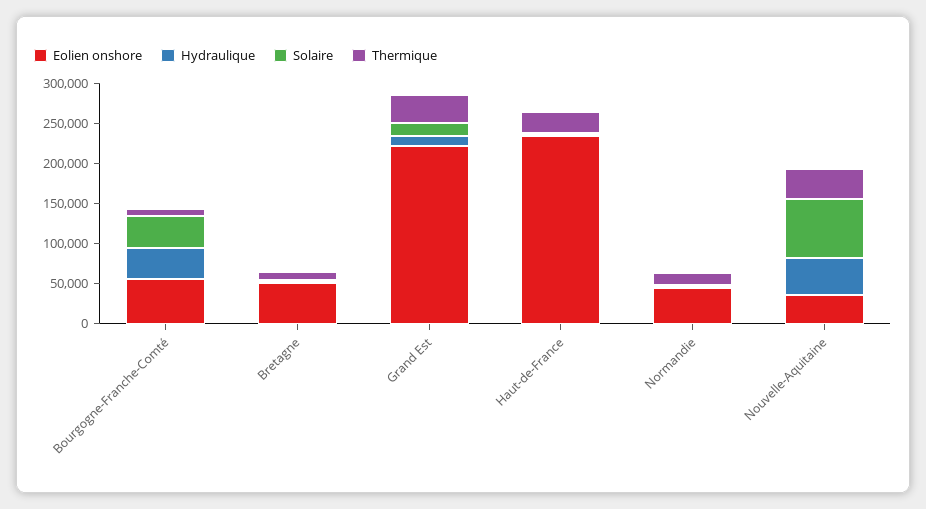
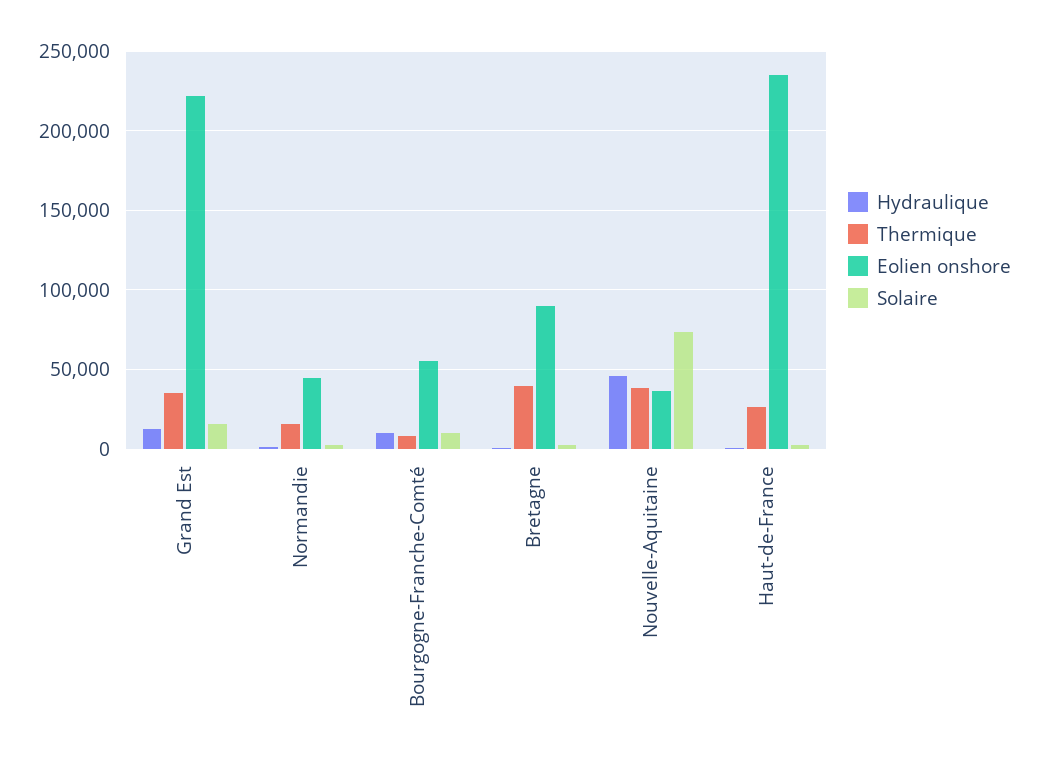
Hydraulique, Bourgogne-Franche-Comté: 40000 -> 10000
Solaire, Bourgogne-Franche-Comté: 40000 -> 10000
Eolien onshore, Bretagne: 50000 -> 90000
Thermique, Bretagne: 10000 -> 40000

